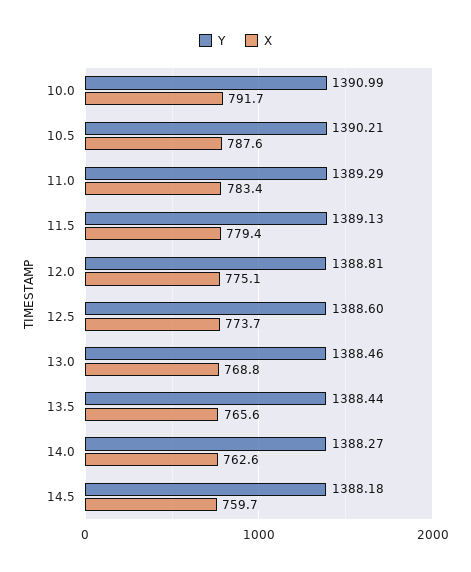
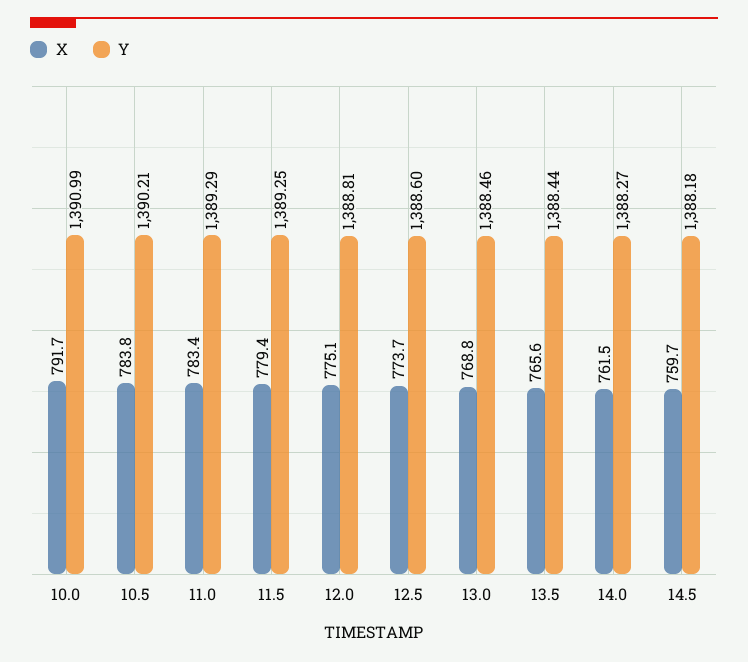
X, 10.5: 787.6 -> 783.8
Y, 11.5: 1389.13 -> 1389.25
X, 14.0: 762.6 -> 761.5

